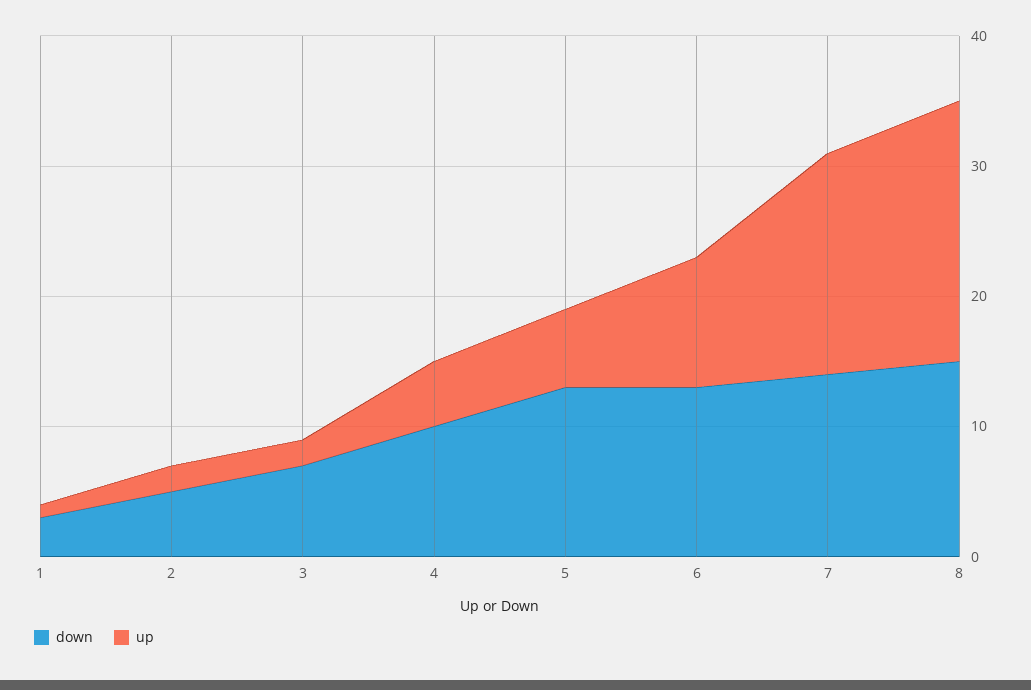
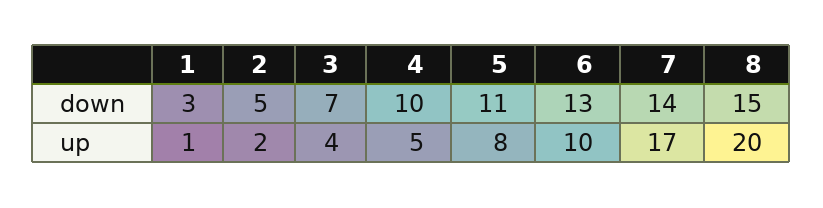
up, 3: 2 -> 4
down, 5: 13 -> 11
up, 5: 6 -> 8

